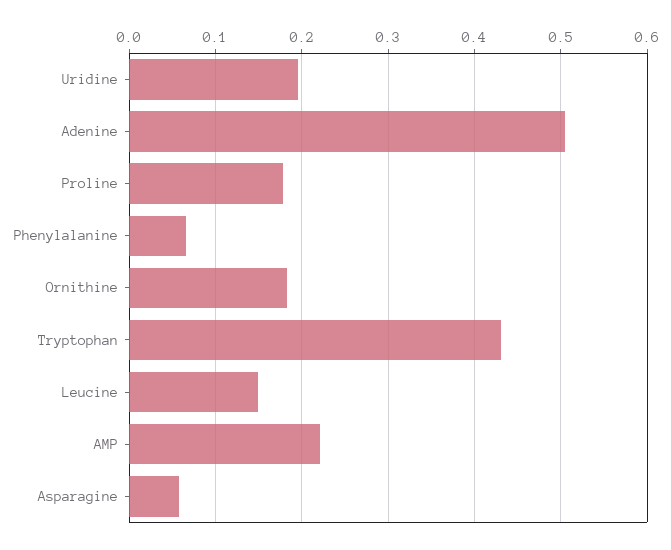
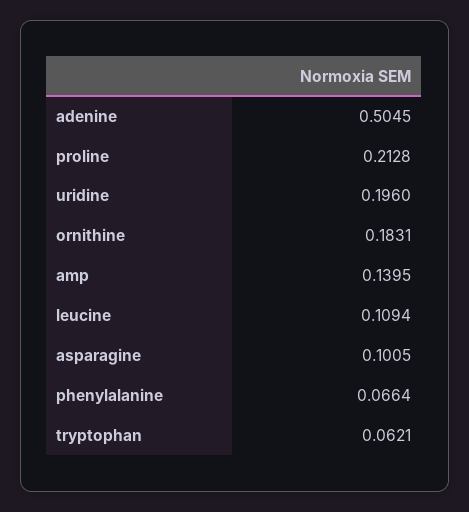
Proline: 0.18 -> 0.2128
Tryptophan: 0.43 -> 0.0621
Leucine: 0.15 -> 0.1094
AMP: 0.22 -> 0.1395
Asparagine: 0.06 -> 0.1005

